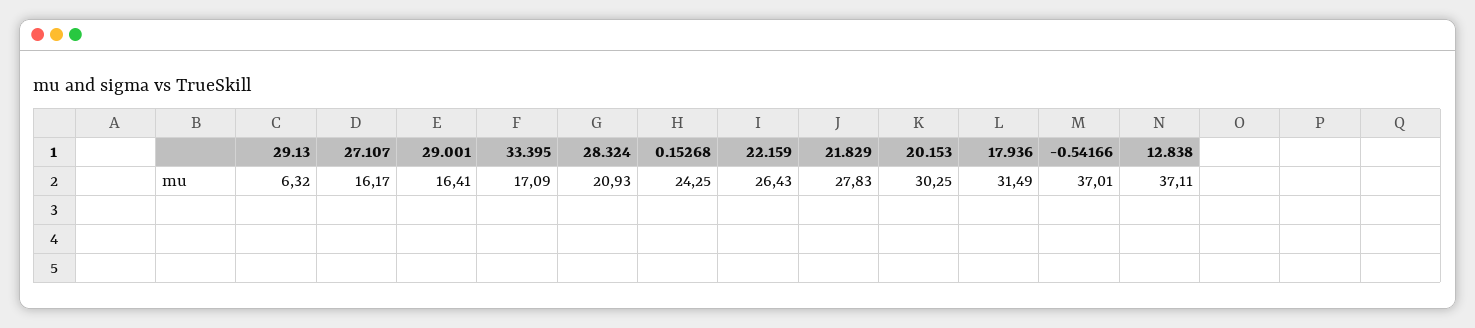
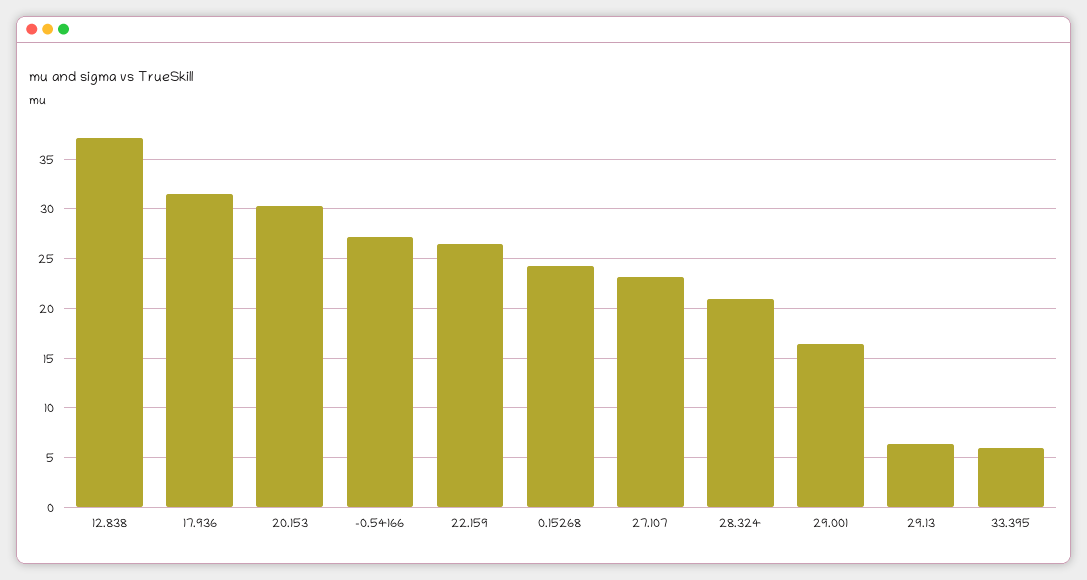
27.107: 16.17 -> 23
33.395: 17.09 -> 6
21.829: 27.83 -> none
-0.54166: 37.01 -> 27

